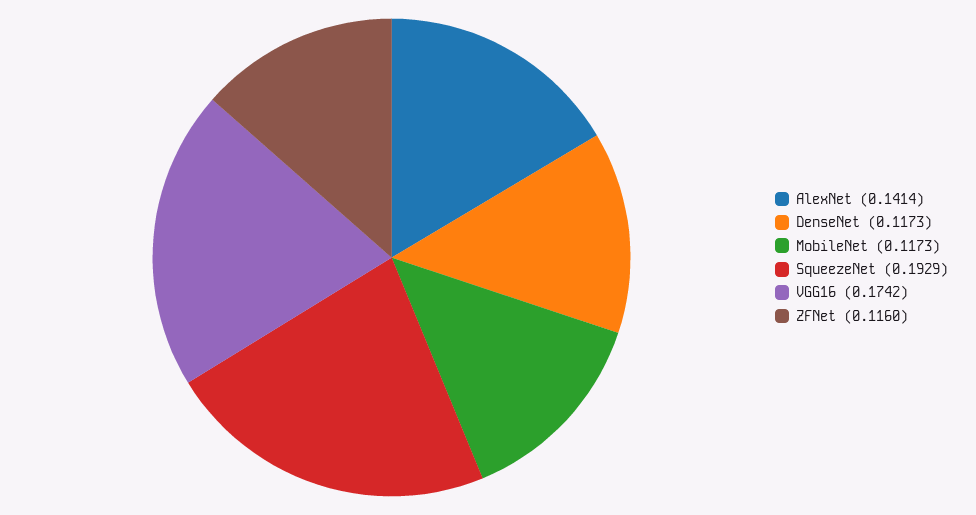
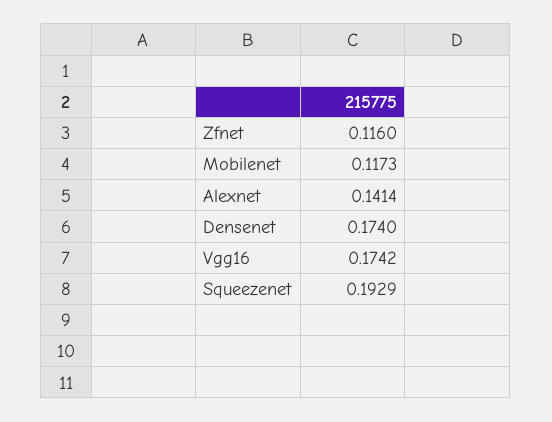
DenseNet: 0.1173 -> 0.174

